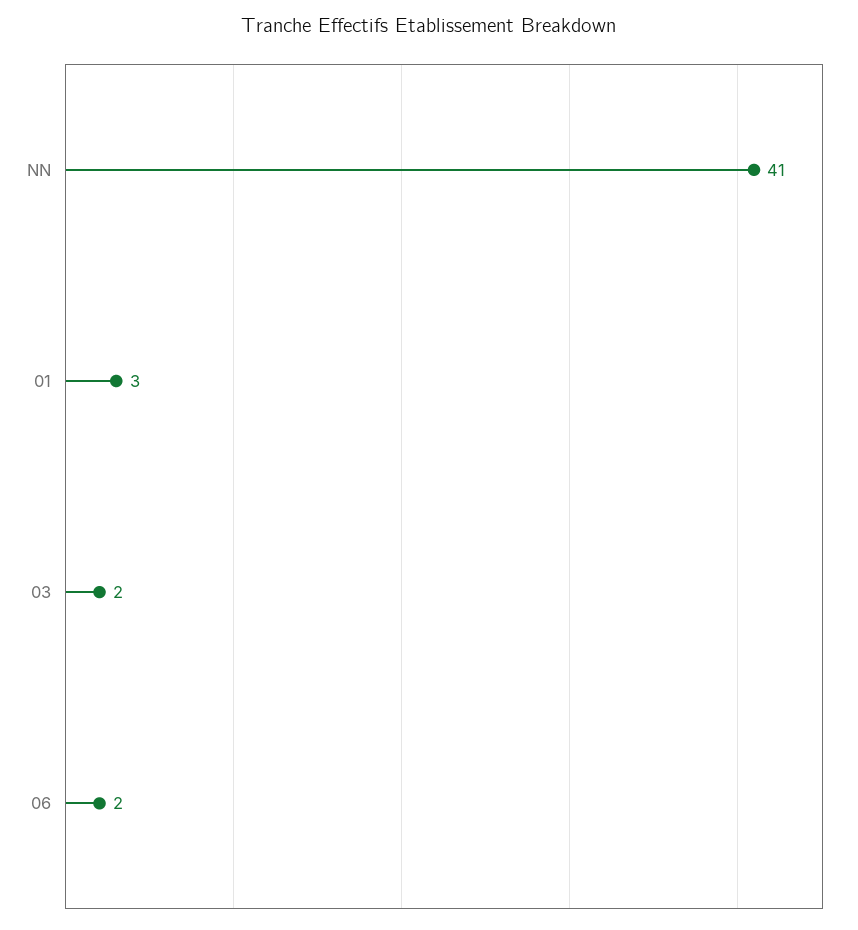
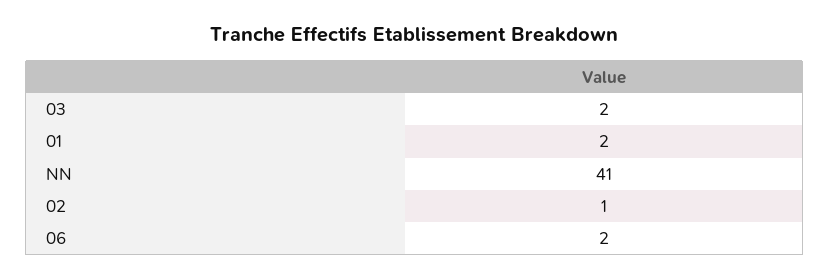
01: 3 -> 2
02: none -> 1

